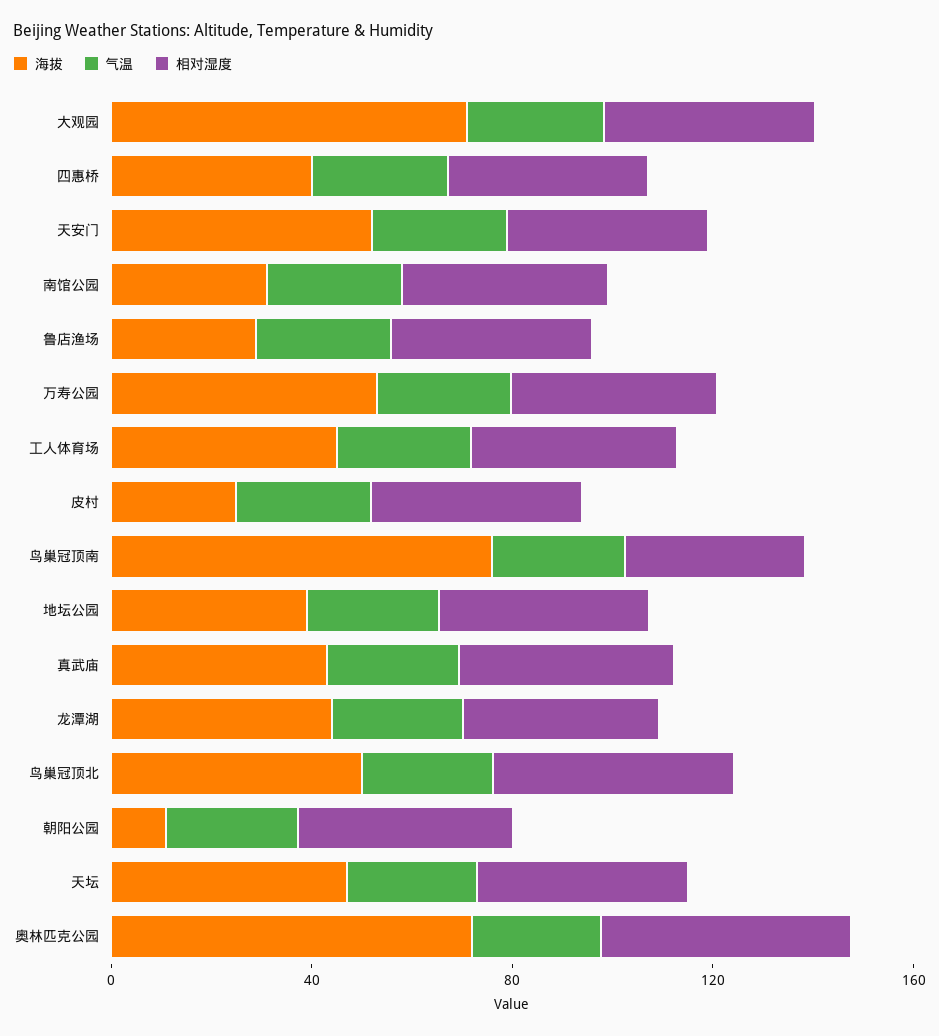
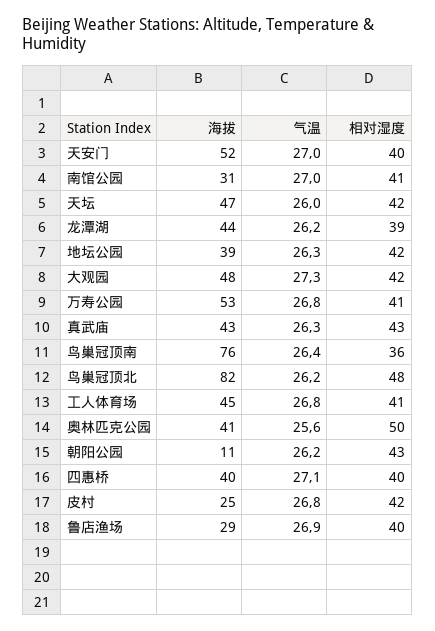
海拔, 大观园: 70 -> 48
海拔, 鸟巢冠顶北: 50 -> 82
海拔, 奥林匹克公园: 70 -> 41

